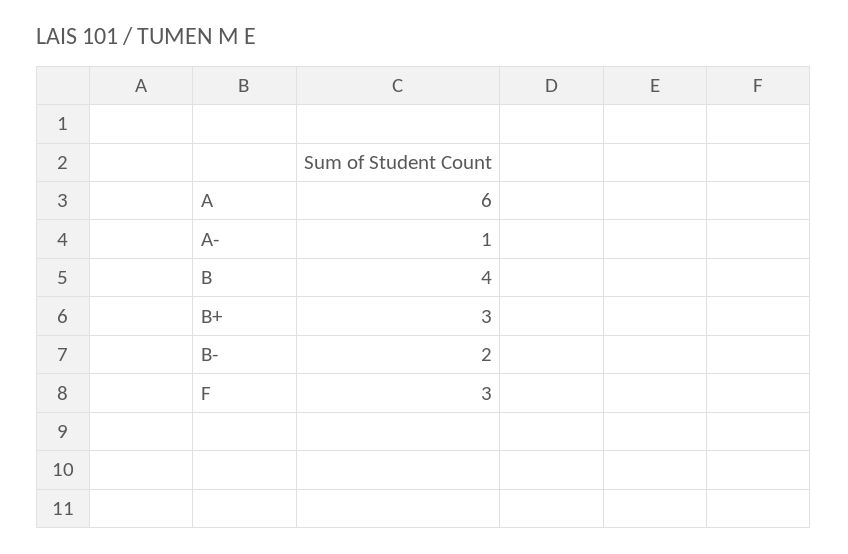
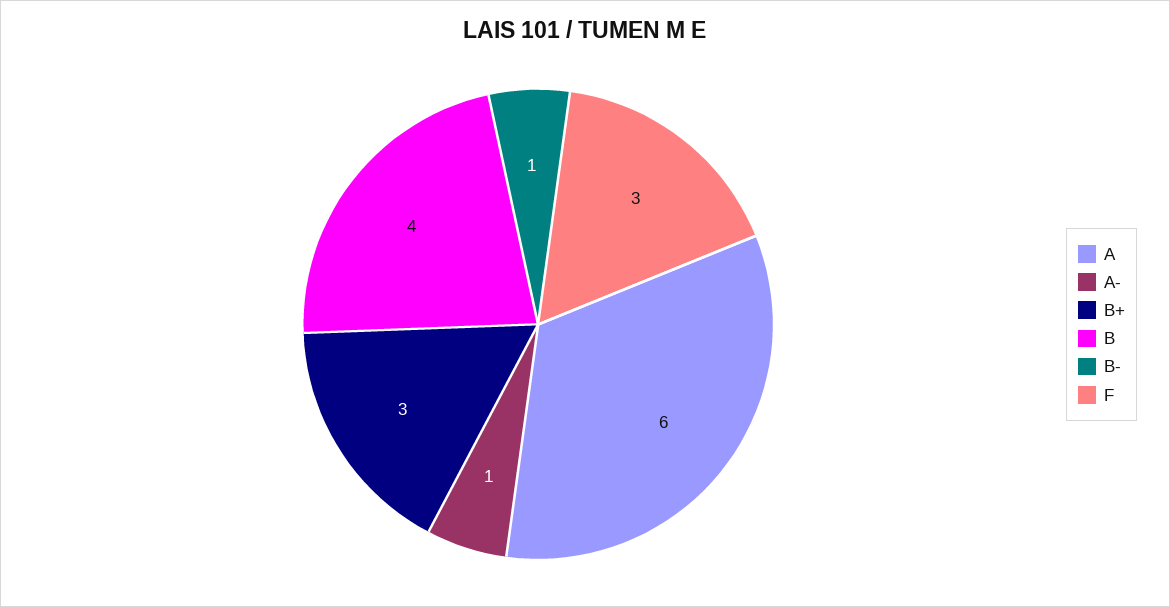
B-: 2 -> 1

